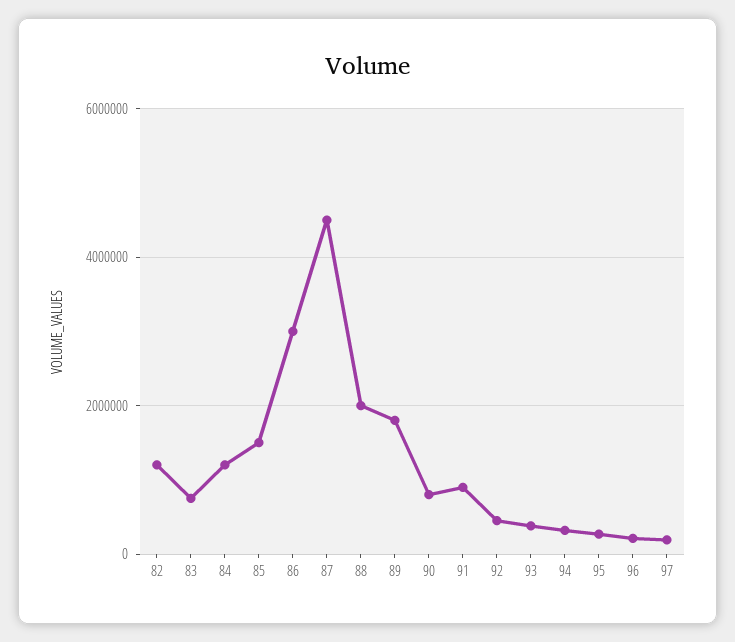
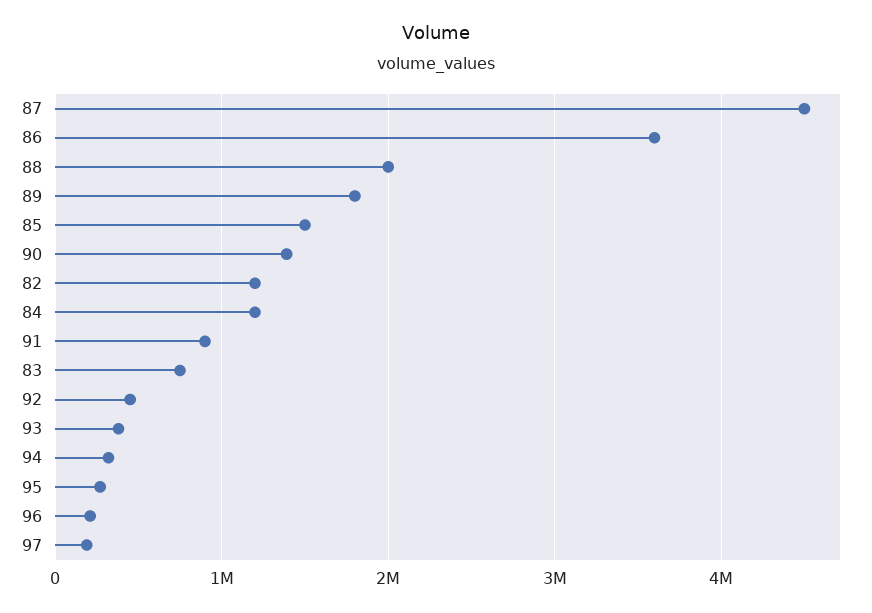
86: 3000000 -> 3600000
90: 800000 -> 1400000

